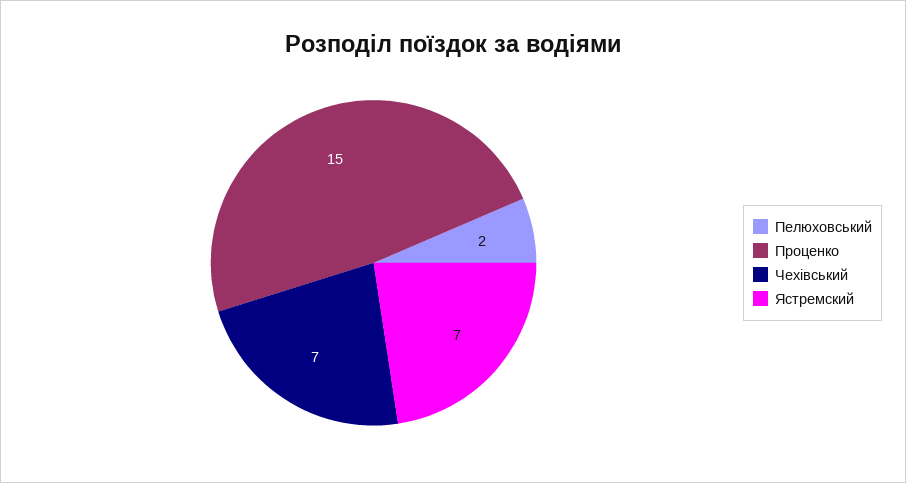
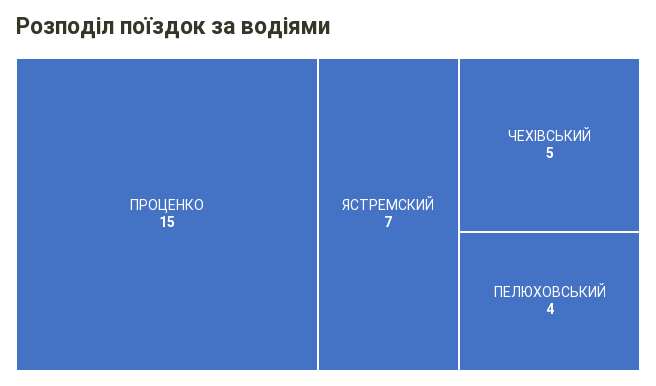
Пелюховський: 2 -> 4
Чехівський: 7 -> 5

